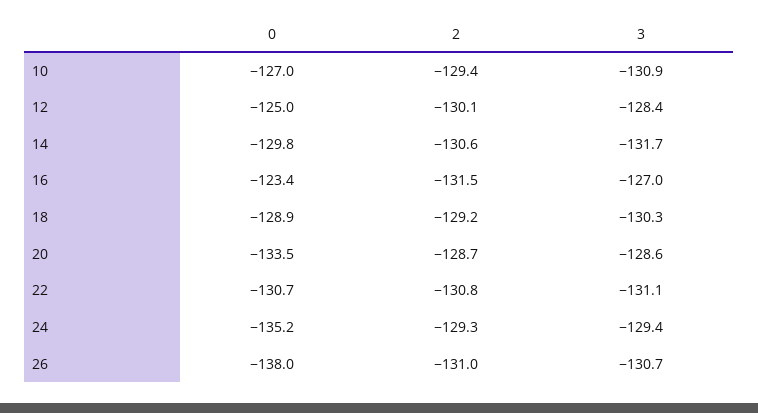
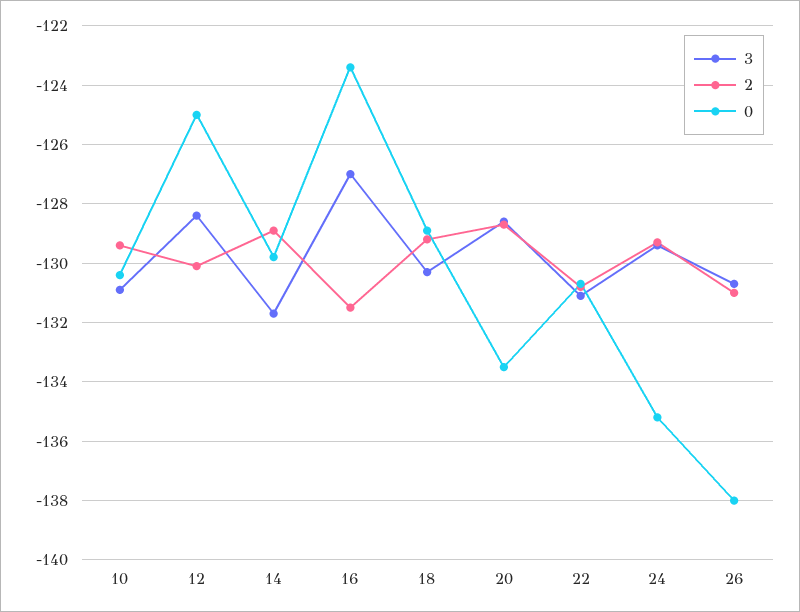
0, 10: -127 -> -130.5
2, 14: -130.6 -> -129

